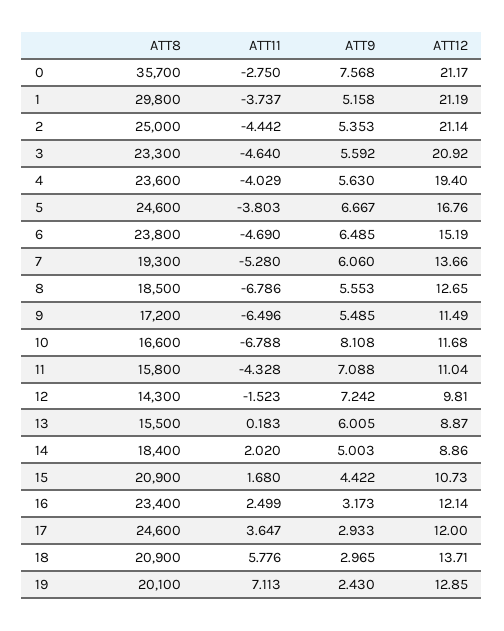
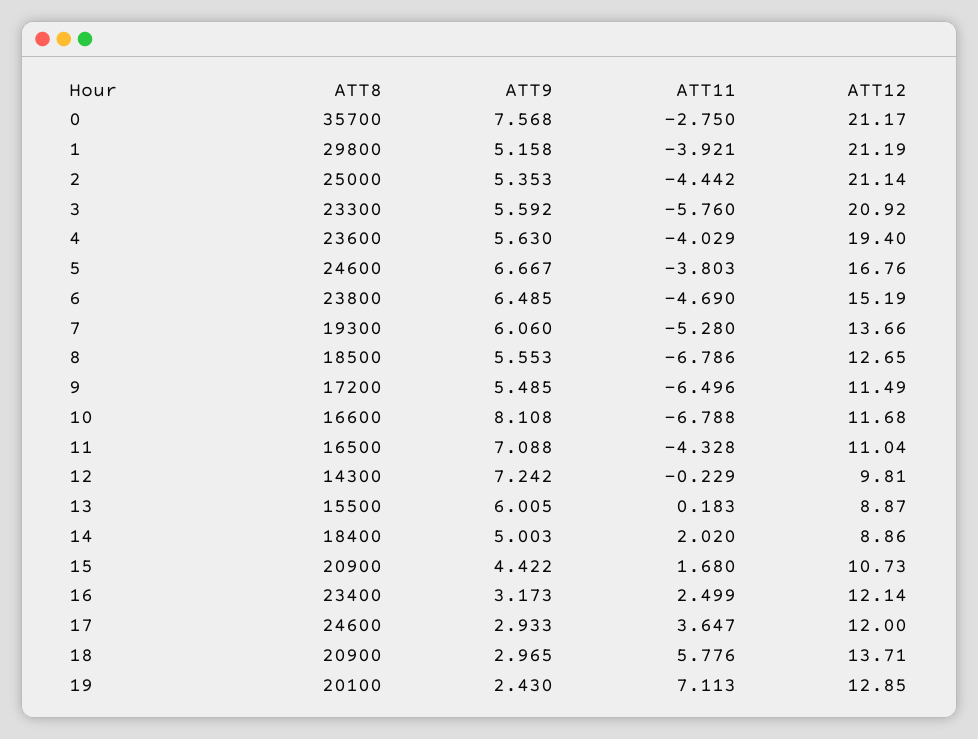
ATT11, 1: -3.737 -> -3.921
ATT11, 3: -4.64 -> -5.76
ATT8, 11: 15800 -> 16500
ATT11, 12: -1.523 -> -0.229

